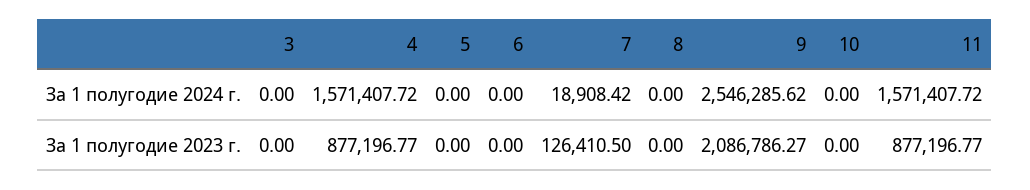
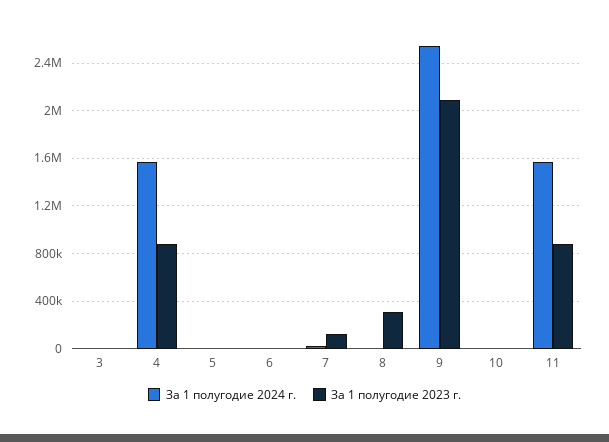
За 1 полугодие 2023 г., 8: 0 -> 300000

